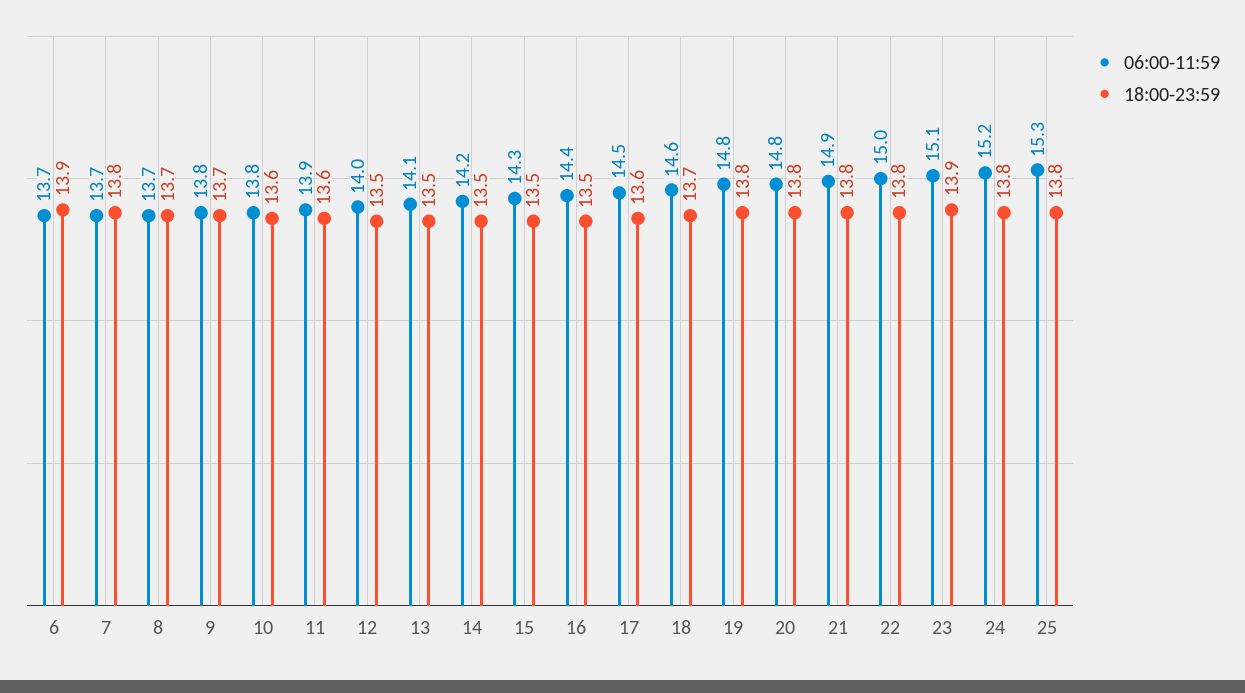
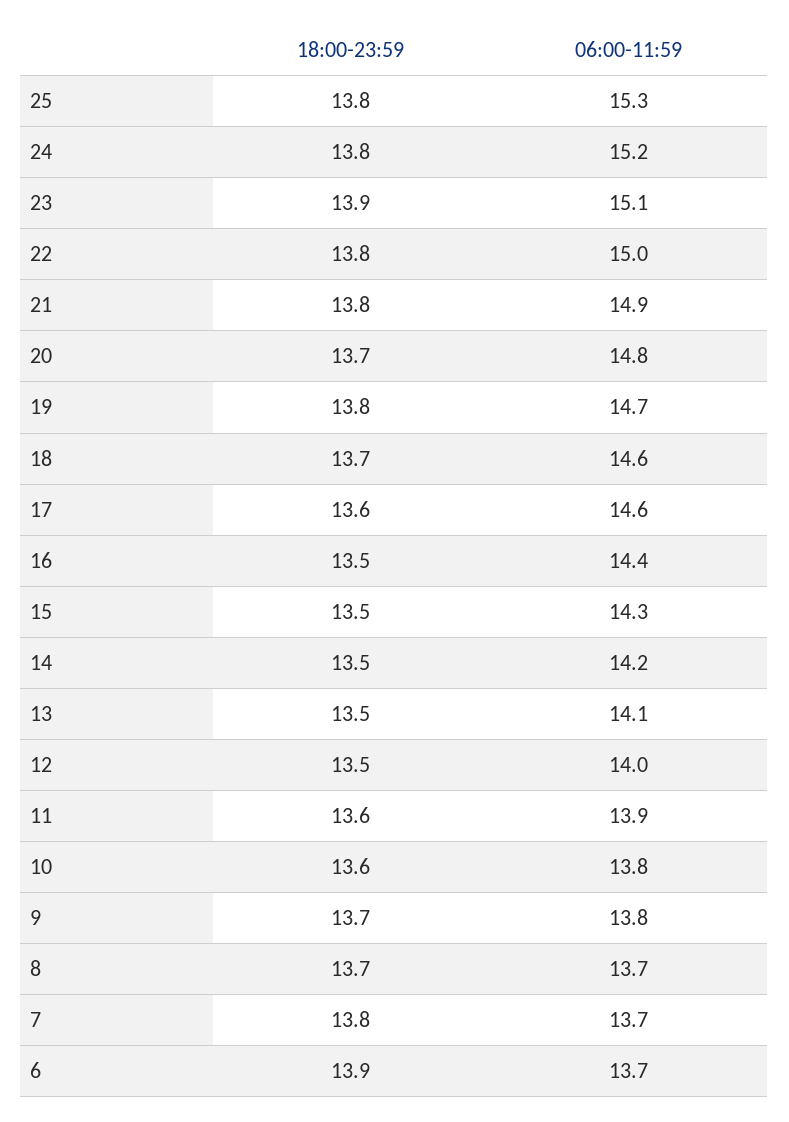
06:00-11:59, 17: 14.5 -> 14.6
06:00-11:59, 19: 14.8 -> 14.7
18:00-23:59, 20: 13.8 -> 13.7

